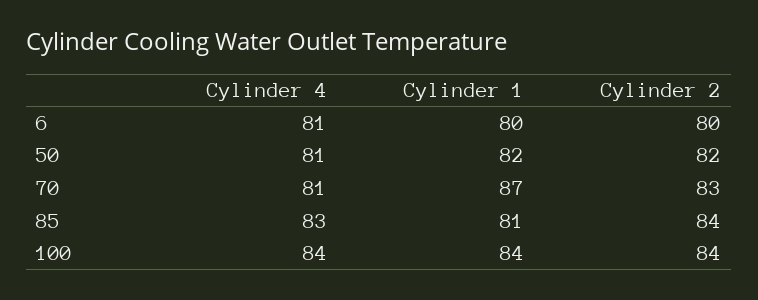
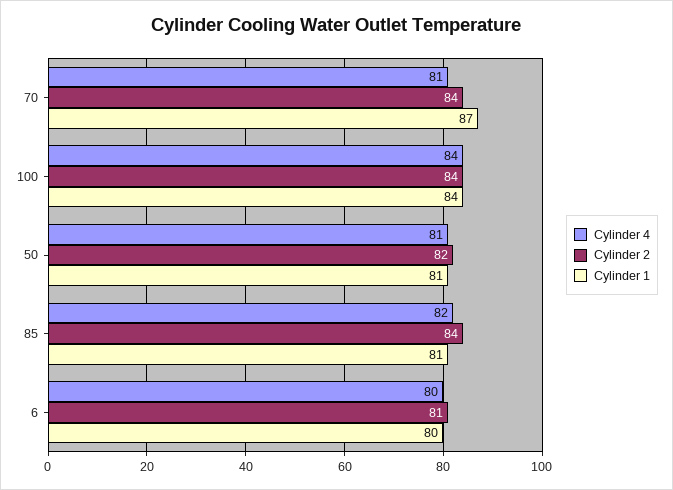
Cylinder 4, 6: 81 -> 80
Cylinder 2, 6: 80 -> 81
Cylinder 1, 50: 82 -> 81
Cylinder 2, 70: 83 -> 84
Cylinder 4, 85: 83 -> 82

